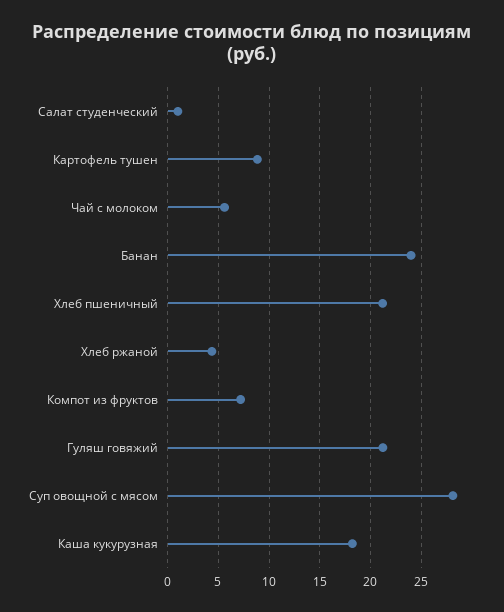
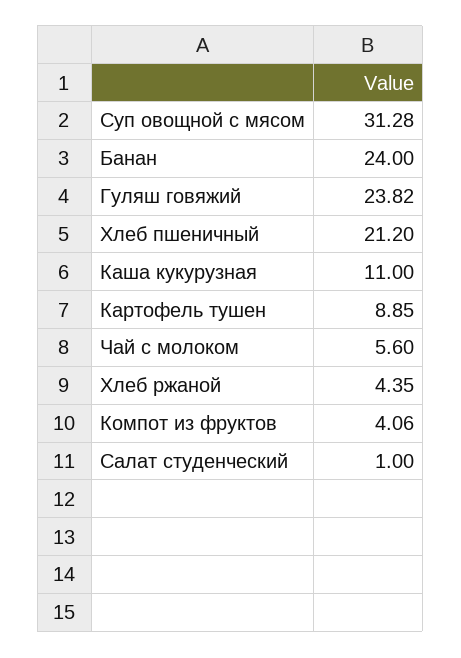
Компот из фруктов: 7 -> 4.06
Гуляш говяжий: 21 -> 23.82
Суп овощной с мясом: 28 -> 31.28
Каша кукурузная: 18 -> 11

